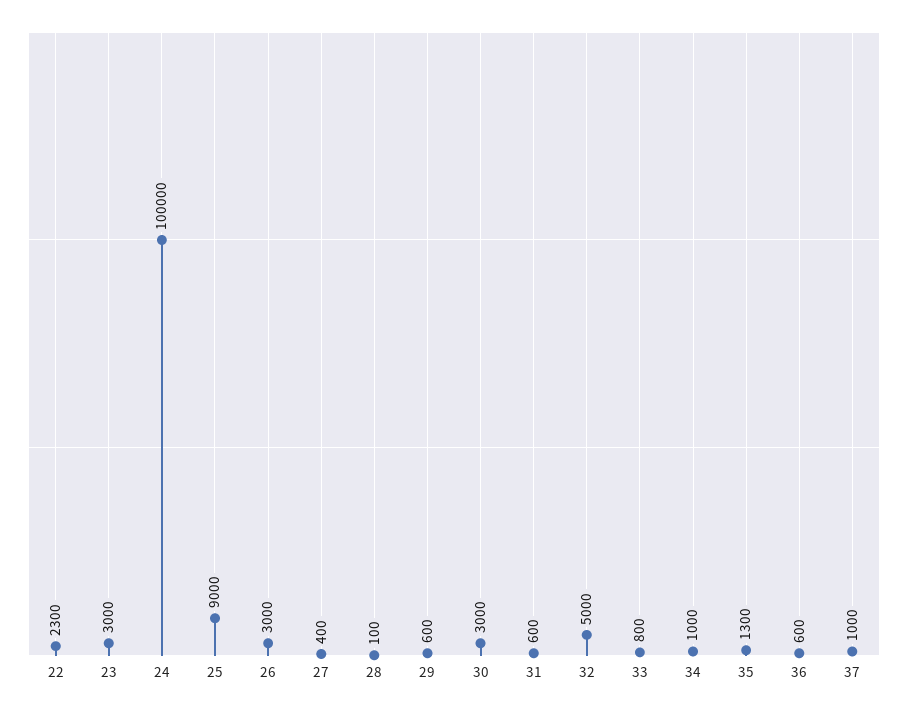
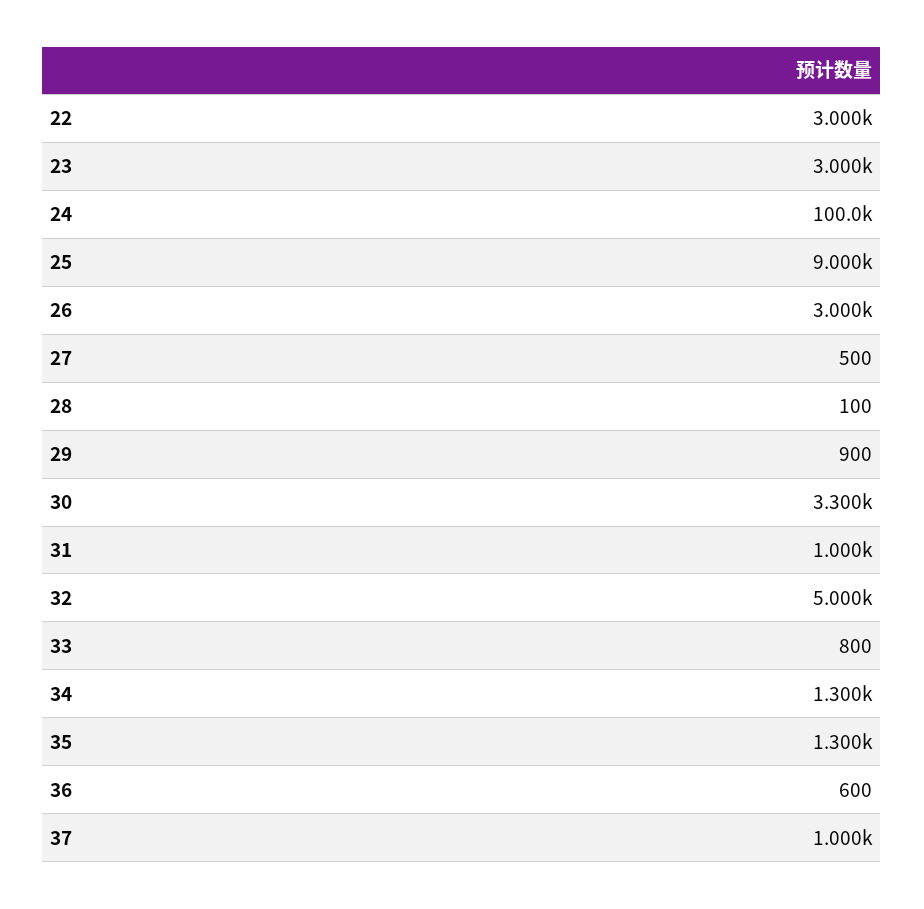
22: 2300 -> 3000
27: 400 -> 500
29: 600 -> 900
30: 3000 -> 3300
31: 600 -> 1000
34: 1000 -> 1300

